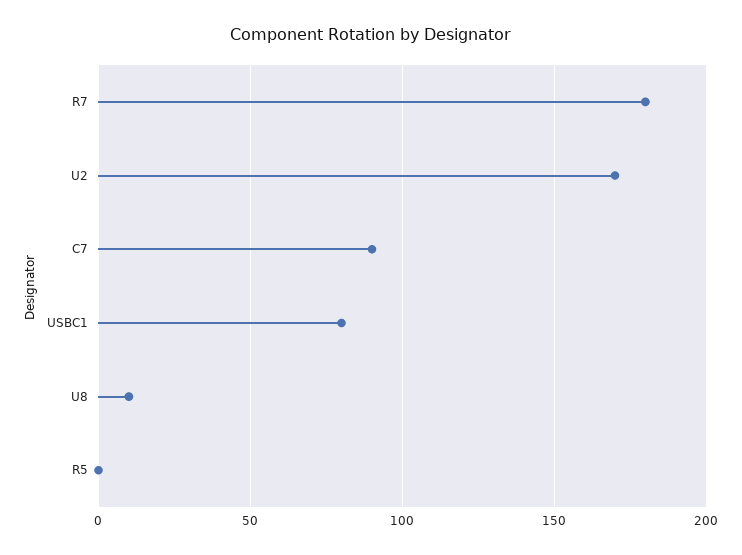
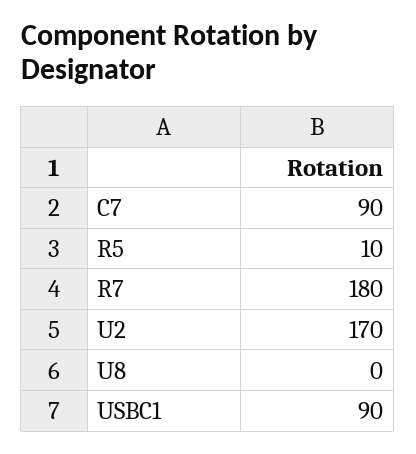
USBC1: 80 -> 90
U8: 10 -> 0
R5: 0 -> 10

